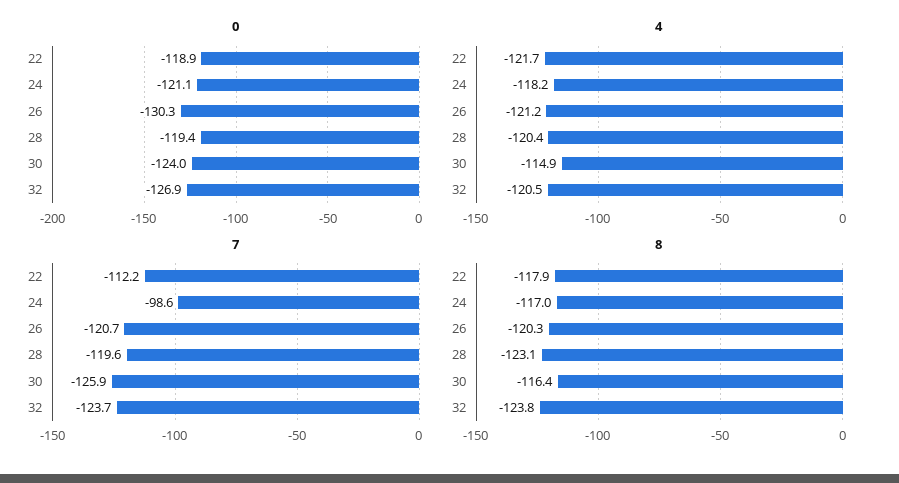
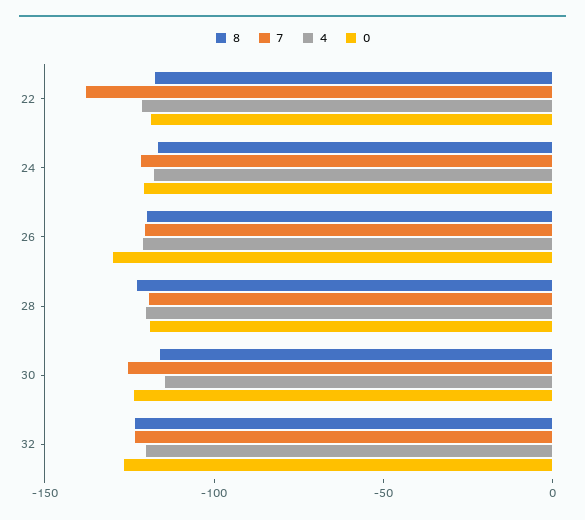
7, 22: -112.2 -> -140
7, 24: -98.6 -> -120

